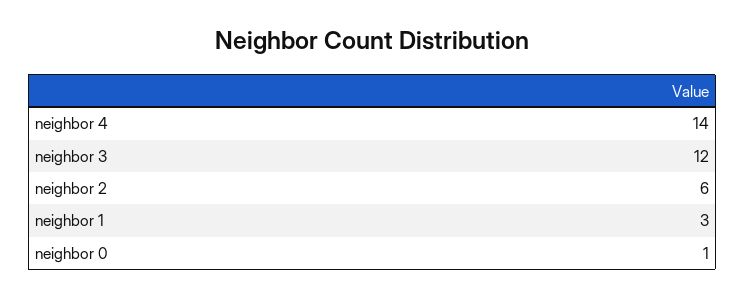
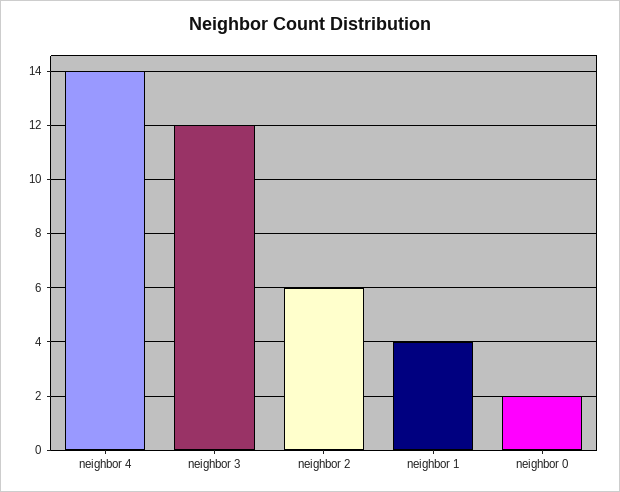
neighbor 1: 3 -> 4
neighbor 0: 1 -> 2

